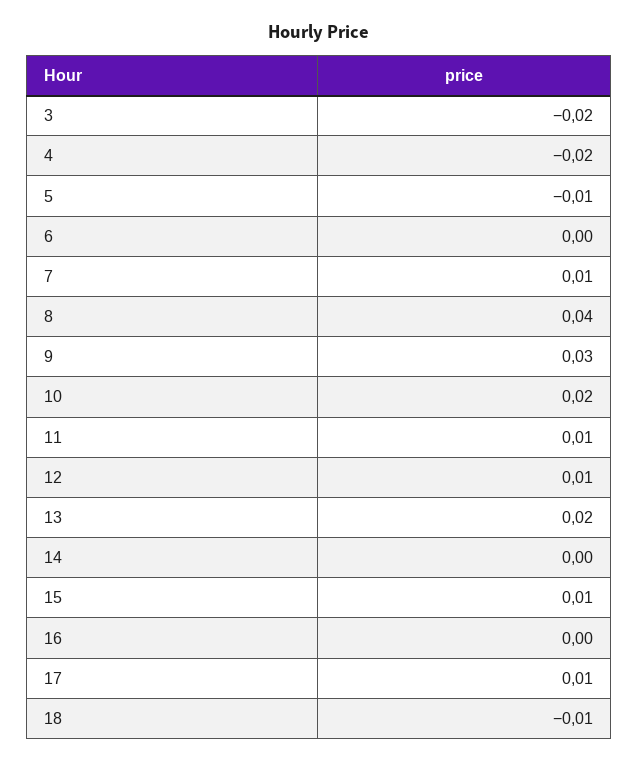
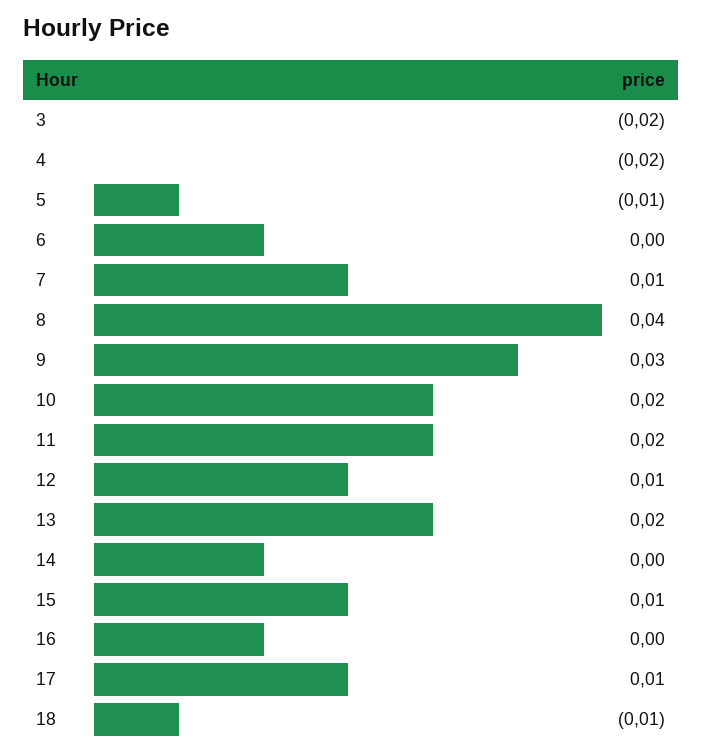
11: 0.01 -> 0.02

